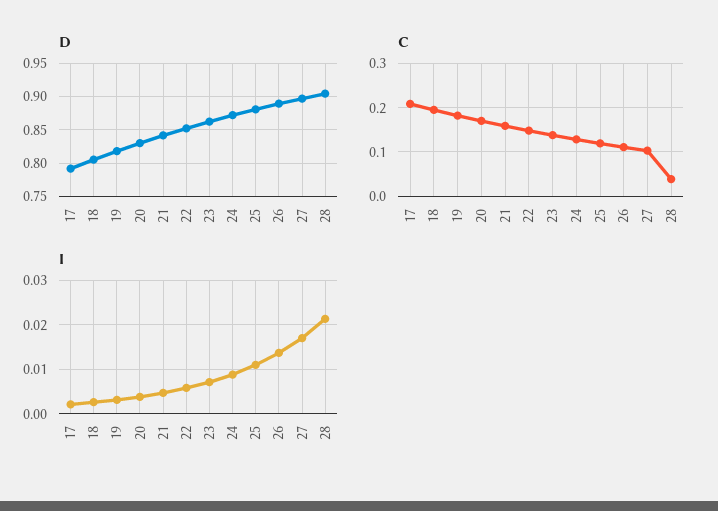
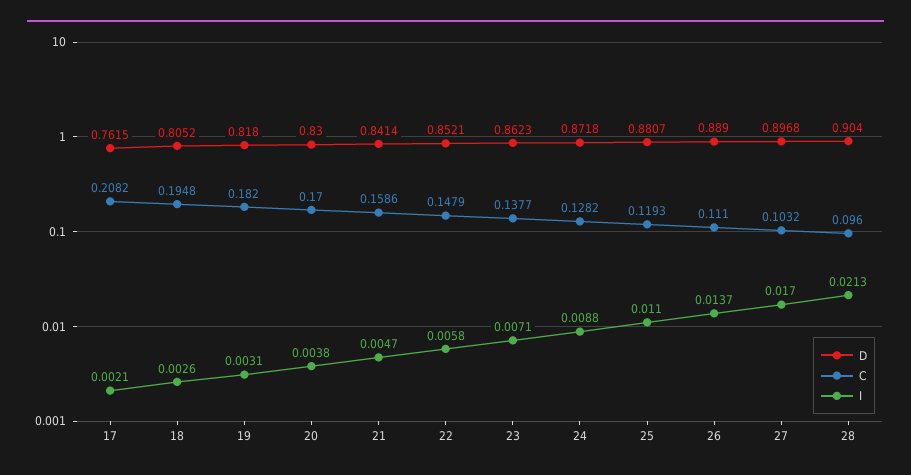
D, 17: 0.79 -> 0.7615
C, 28: 0.04 -> 0.096

